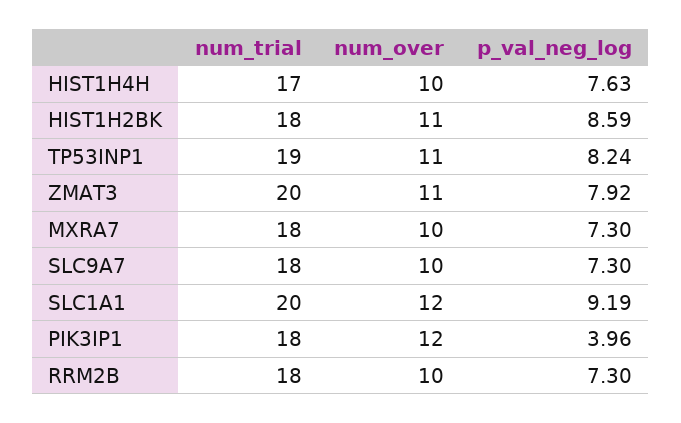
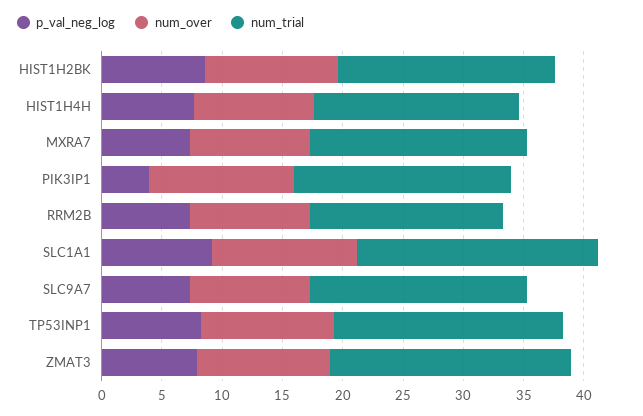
num_trial, RRM2B: 18 -> 16

